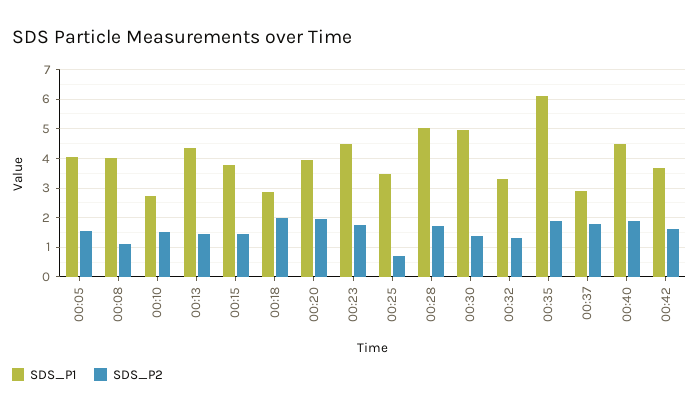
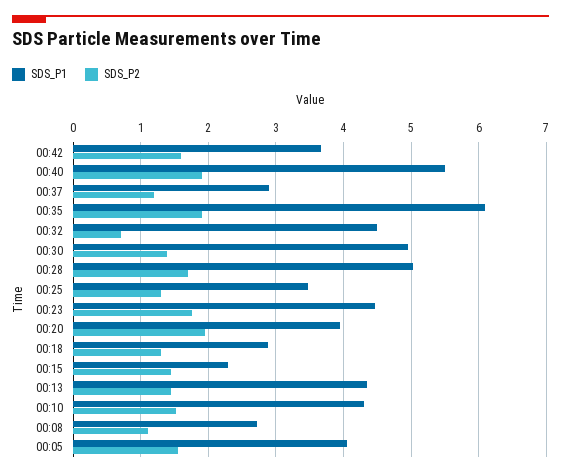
SDS_P1, 00:08: 4 -> 2.7
SDS_P1, 00:10: 2.75 -> 4.3
SDS_P1, 00:15: 3.75 -> 2.3
SDS_P2, 00:18: 2 -> 1.3
SDS_P2, 00:25: 0.75 -> 1.3
SDS_P1, 00:32: 3.25 -> 4.5
SDS_P2, 00:32: 1.25 -> 0.7
SDS_P2, 00:37: 1.75 -> 1.2
SDS_P1, 00:40: 4.5 -> 5.5

